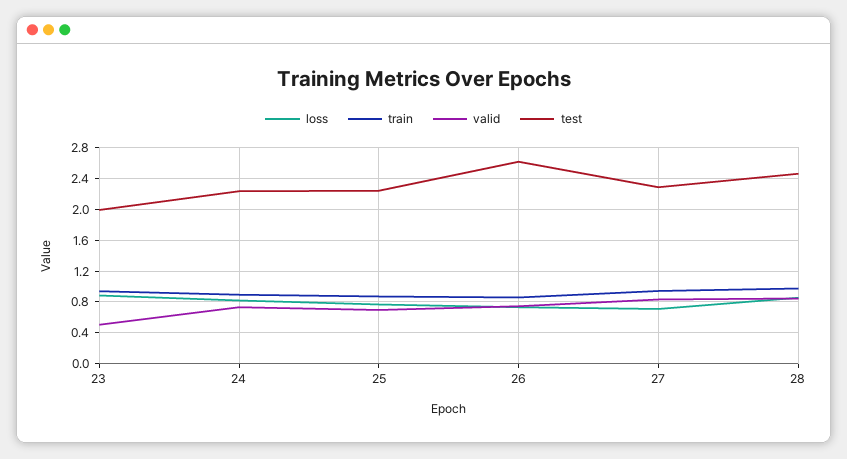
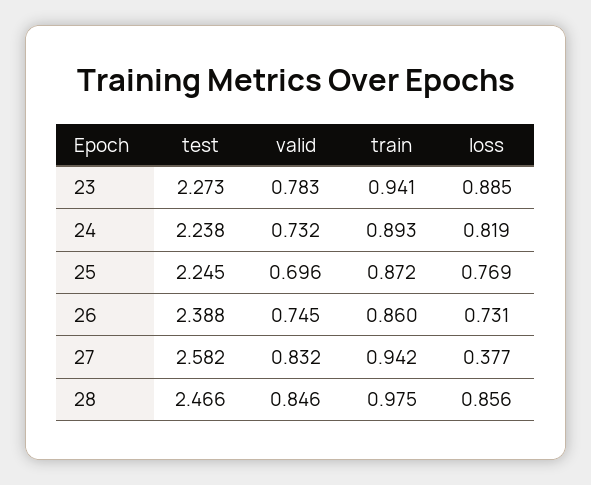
valid, 23: 0.5 -> 0.783
test, 23: 2 -> 2.273
test, 26: 2.6 -> 2.388
loss, 27: 0.7 -> 0.377
test, 27: 2.3 -> 2.582

